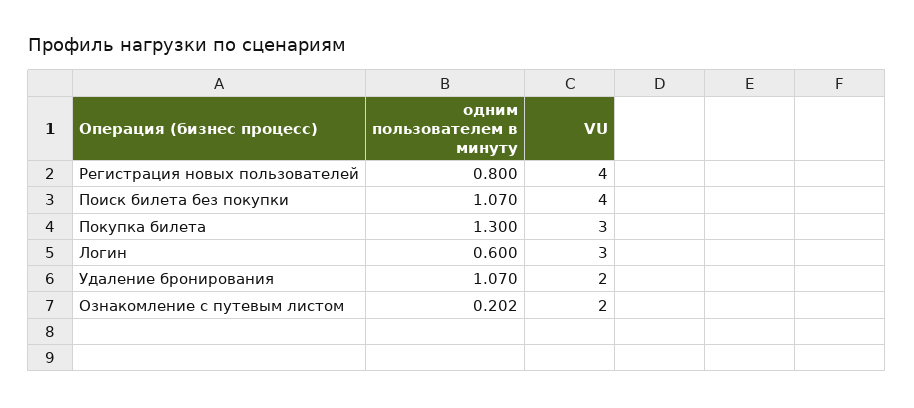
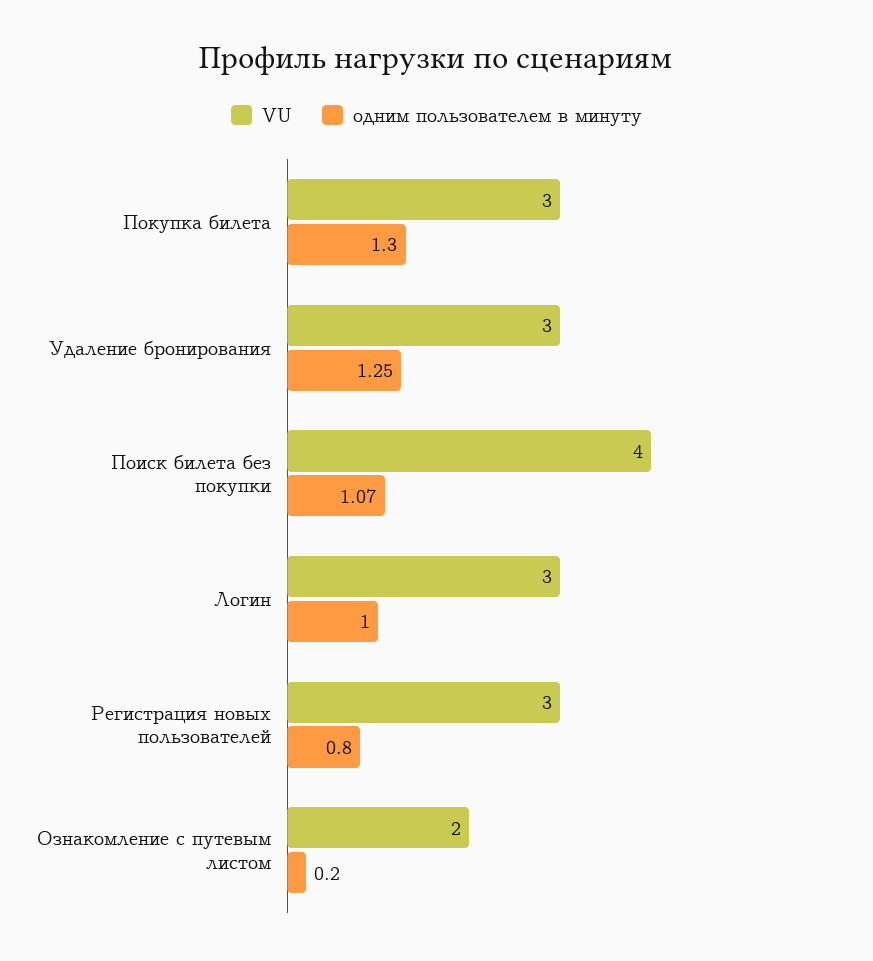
VU, Регистрация новых пользователей: 4 -> 3
одним пользователем в минуту, Логин: 0.6 -> 1
одним пользователем в минуту, Удаление бронирования: 1.07 -> 1.25
VU, Удаление бронирования: 2 -> 3
одним пользователем в минуту, Ознакомление с путевым листом: 0.202 -> 0.2

